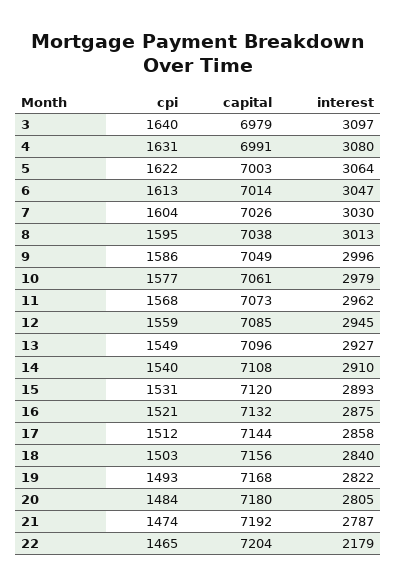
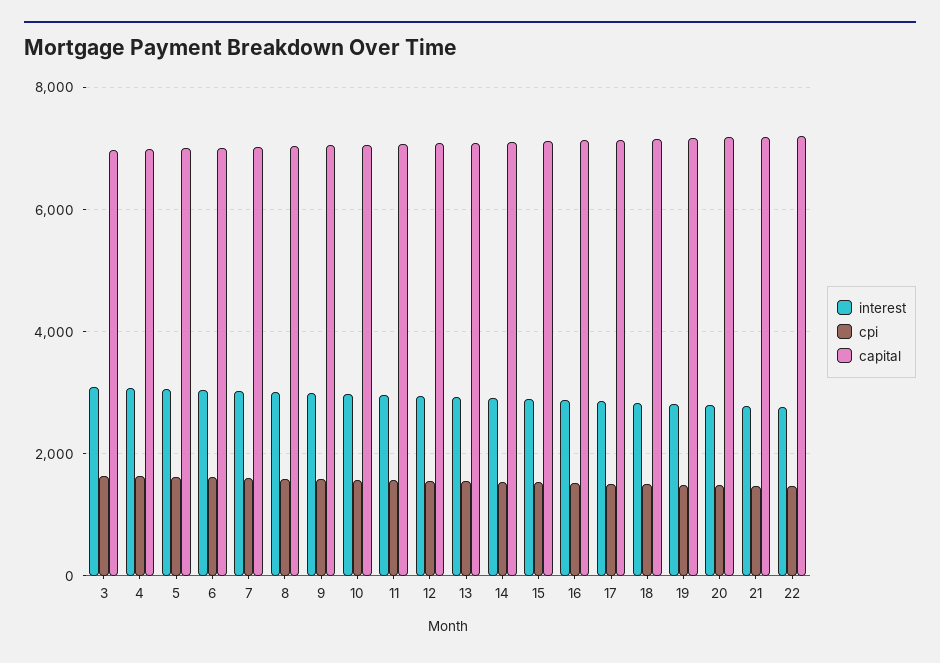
interest, 22: 2179 -> 2800

